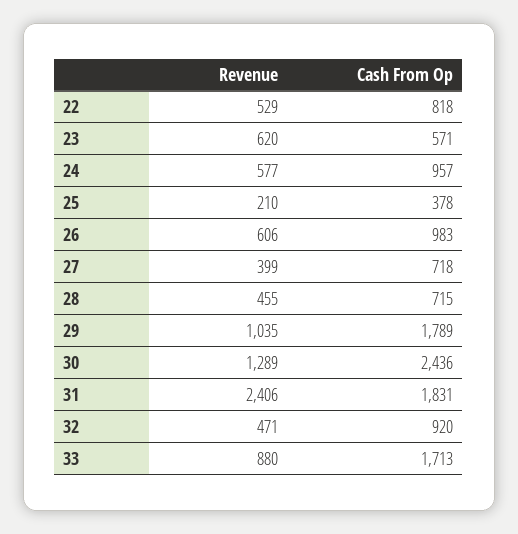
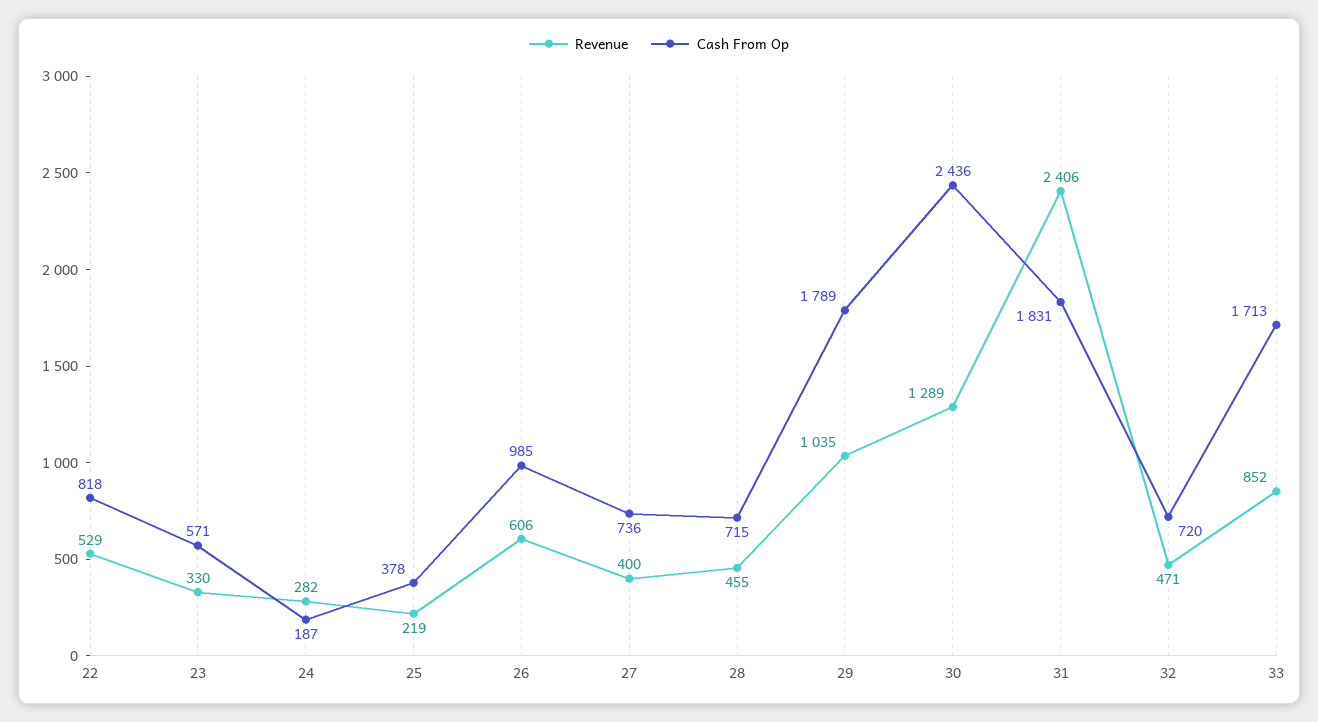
Revenue, 23: 620 -> 330
Revenue, 24: 577 -> 282
Cash From Op, 24: 957 -> 187
Revenue, 25: 210 -> 219
Cash From Op, 26: 983 -> 985
Revenue, 27: 399 -> 400
Cash From Op, 27: 718 -> 736
Cash From Op, 32: 920 -> 720
Revenue, 33: 880 -> 852

